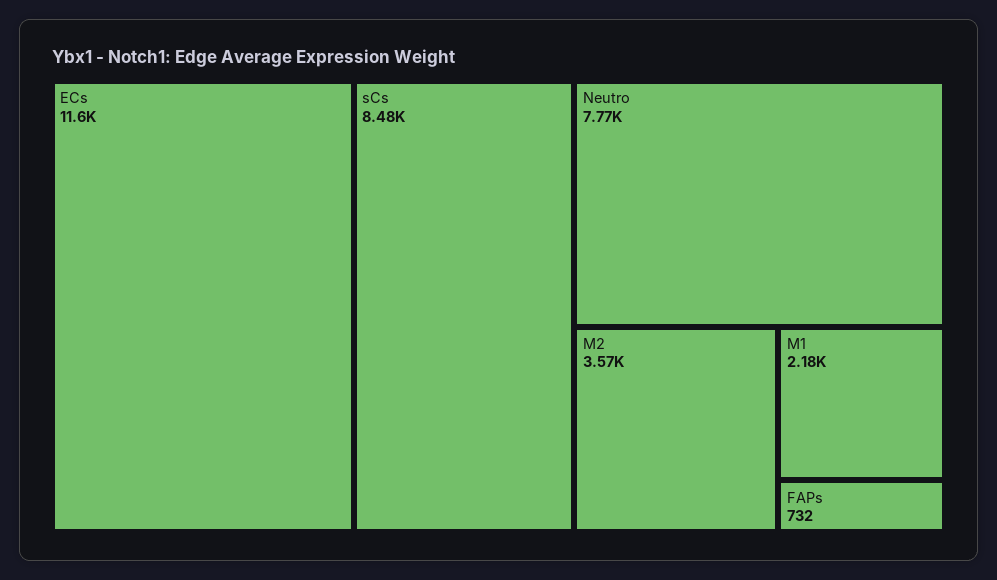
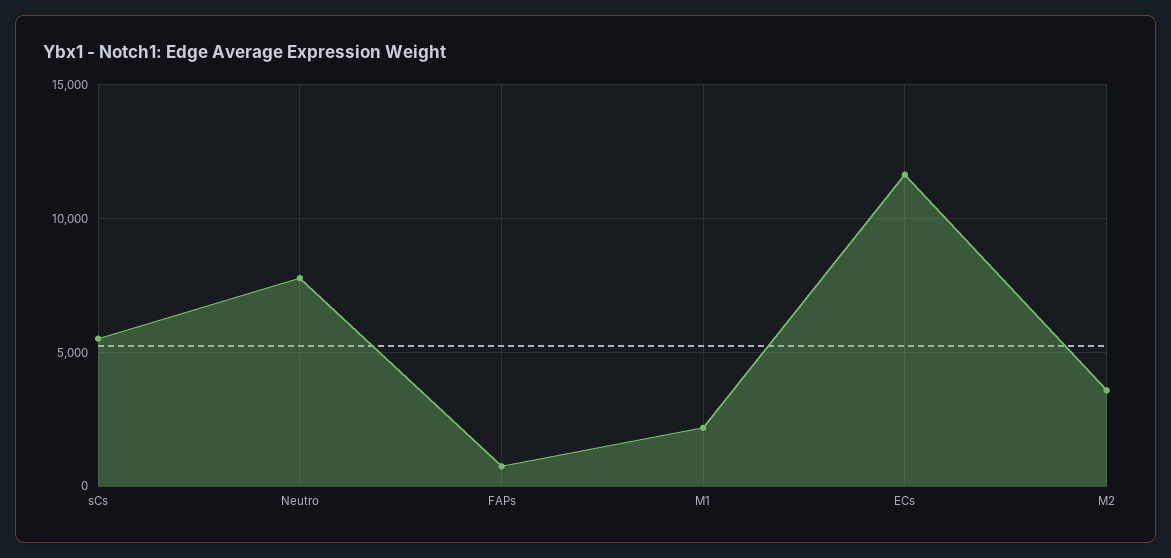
sCs: 8480 -> 5500

